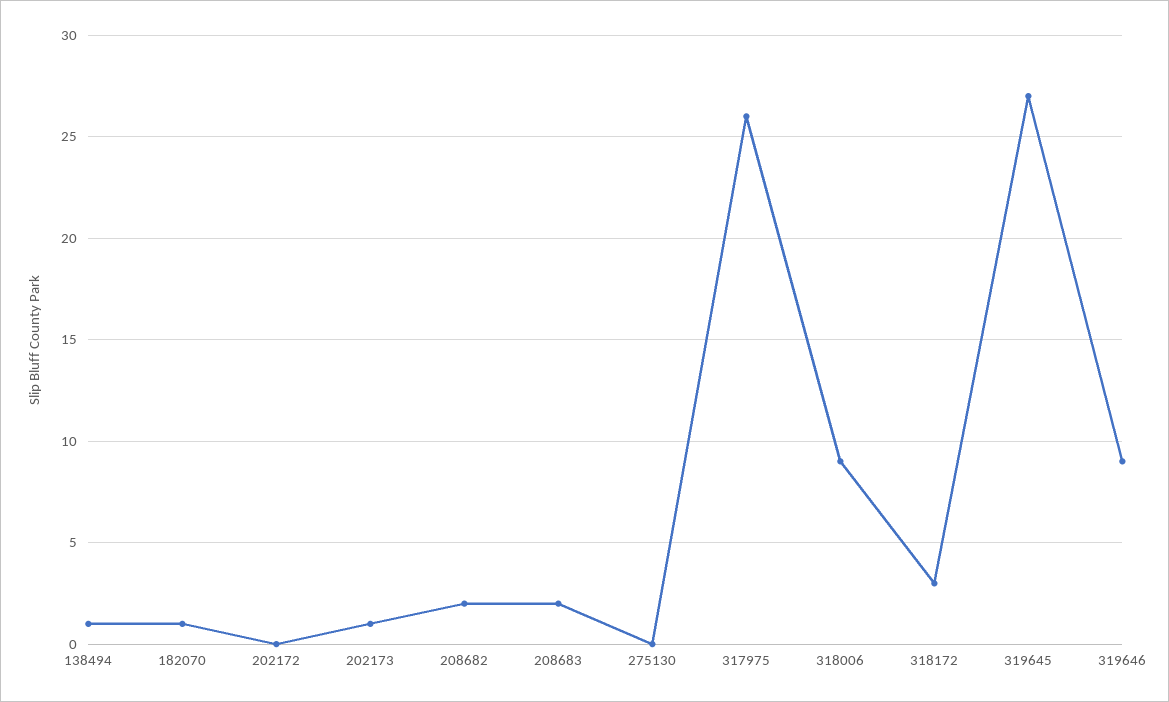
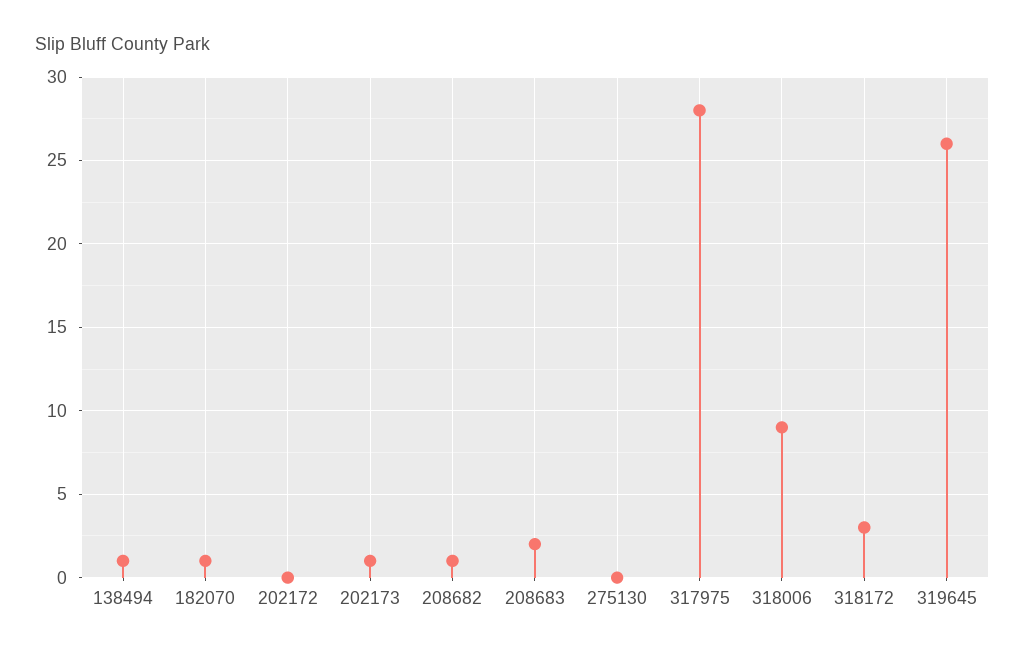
208682: 2 -> 1
317975: 26 -> 28
319645: 27 -> 26
319646: 9 -> none

